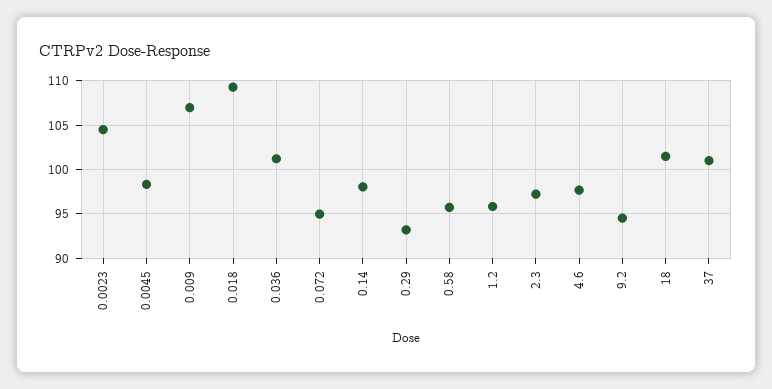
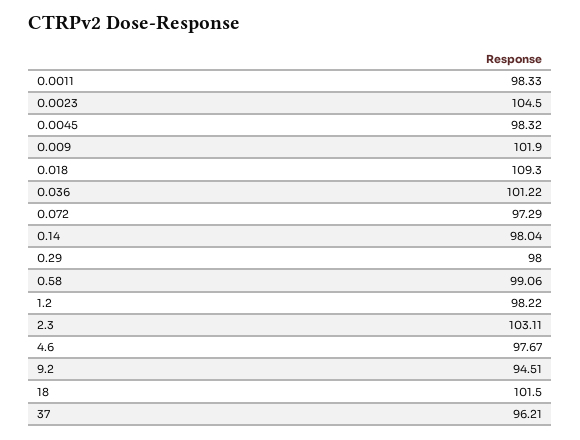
0.009: 107 -> 101.9
0.072: 95 -> 97.29
0.29: 93 -> 98
0.58: 96 -> 99.06
1.2: 96 -> 98.22
2.3: 97 -> 103.11
37: 101 -> 96.21
0.0011: none -> 98.33

